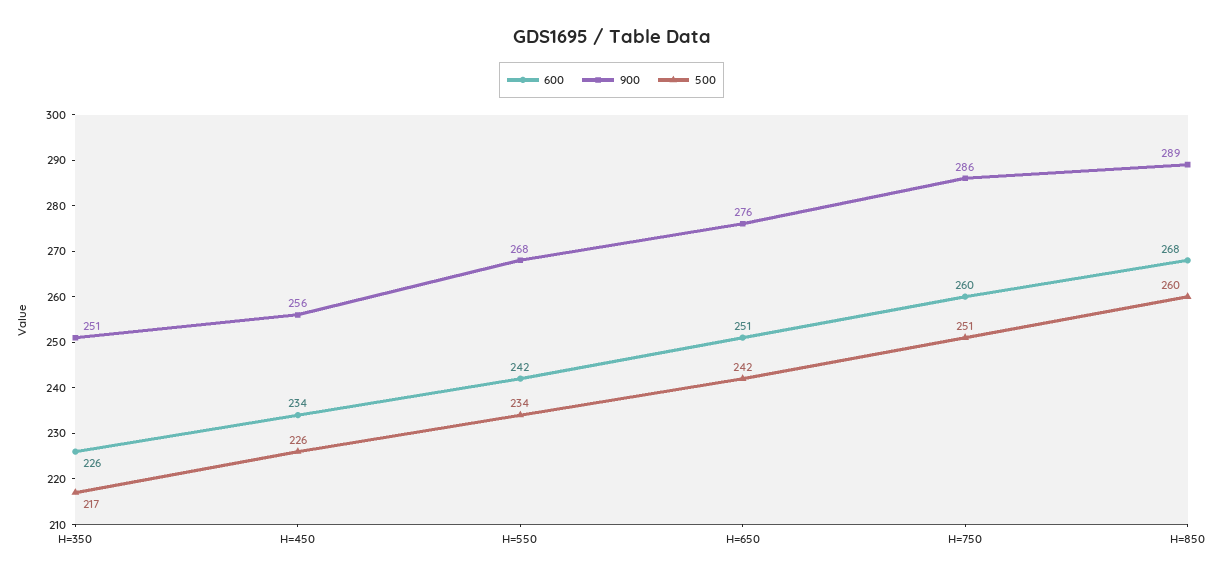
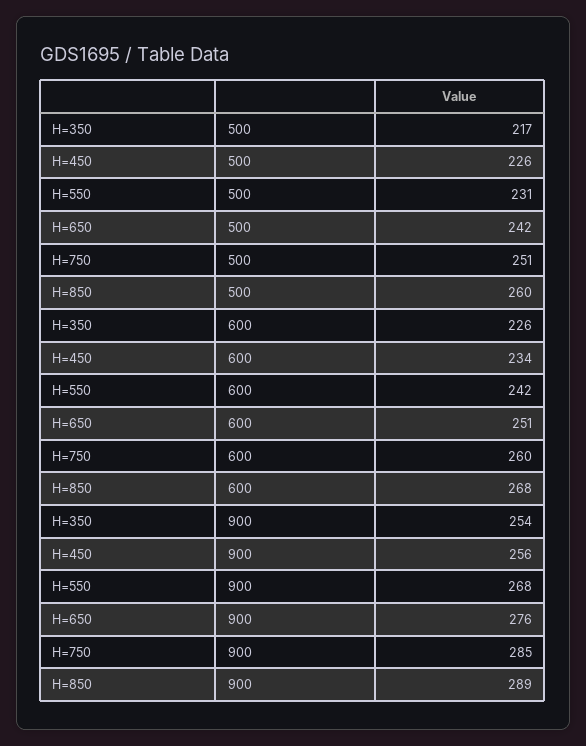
900, H=350: 251 -> 254
500, H=550: 234 -> 231
900, H=750: 286 -> 285

